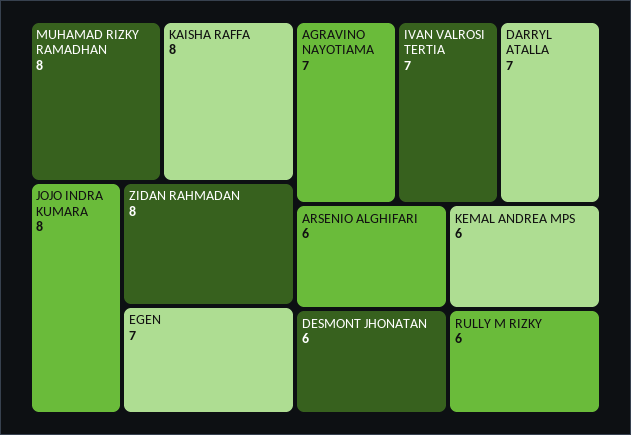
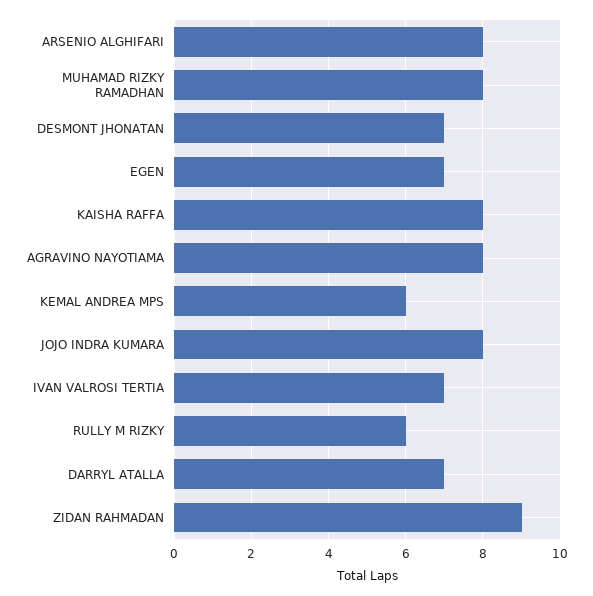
ZIDAN RAHMADAN: 8 -> 9
AGRAVINO NAYOTIAMA: 7 -> 8
ARSENIO ALGHIFARI: 6 -> 8
DESMONT JHONATAN: 6 -> 7

